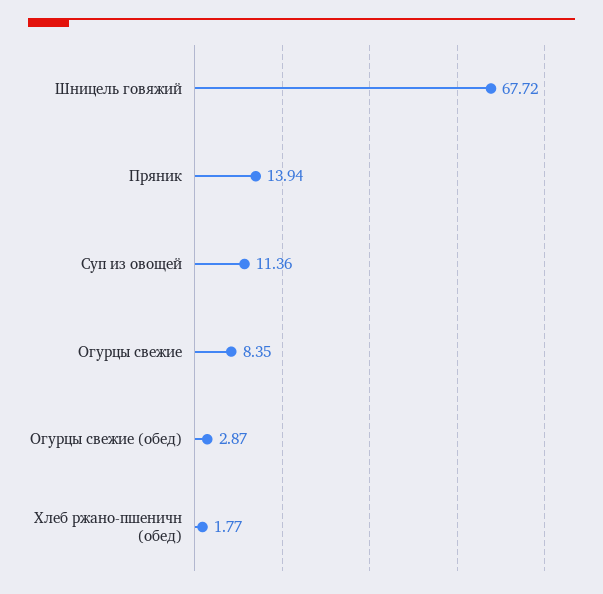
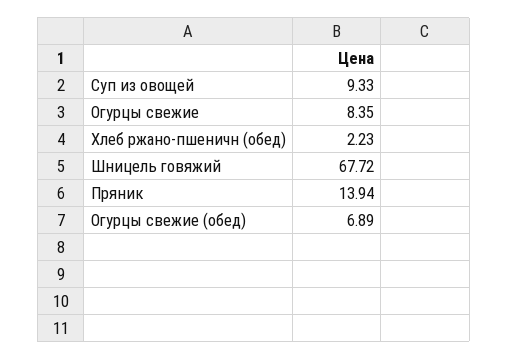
Суп из овощей: 11.36 -> 9.33
Огурцы свежие (обед): 2.87 -> 6.89
Хлеб ржано-пшеничн (обед): 1.77 -> 2.23

